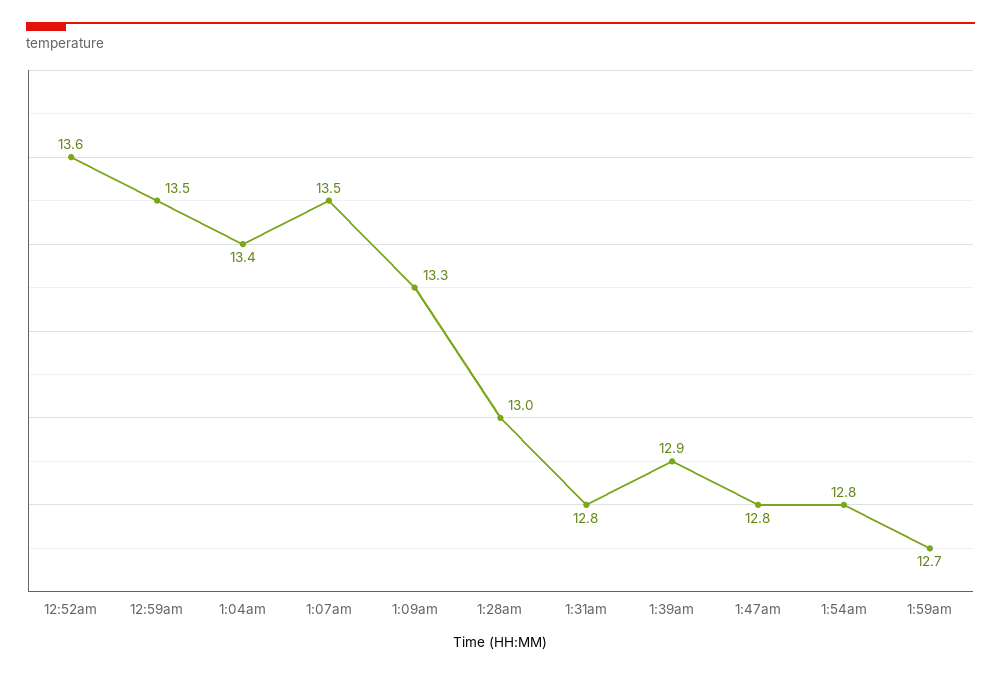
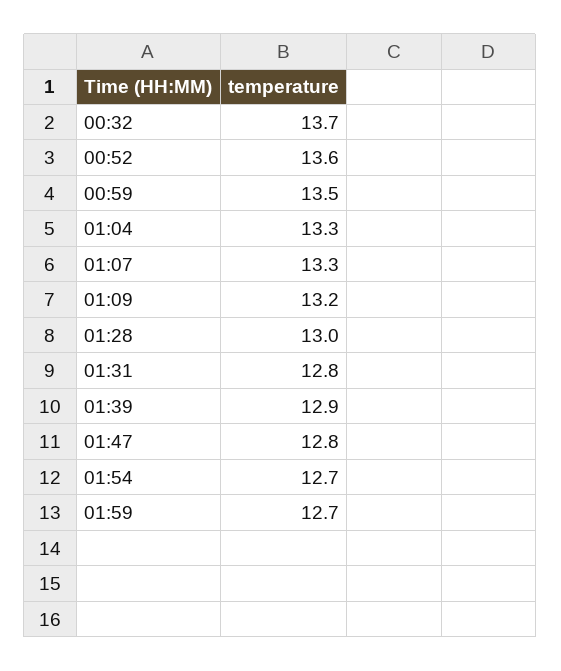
1:04am: 13.4 -> 13.3
1:07am: 13.5 -> 13.3
1:09am: 13.3 -> 13.2
1:54am: 12.8 -> 12.7
00:32: none -> 13.7

